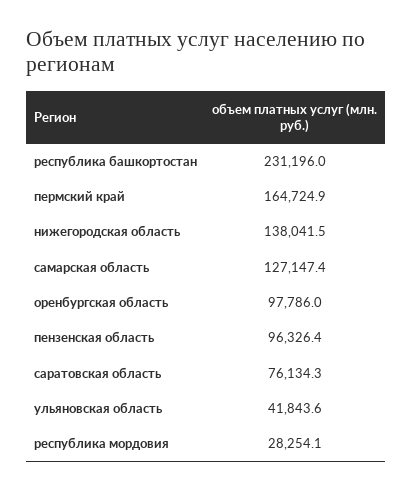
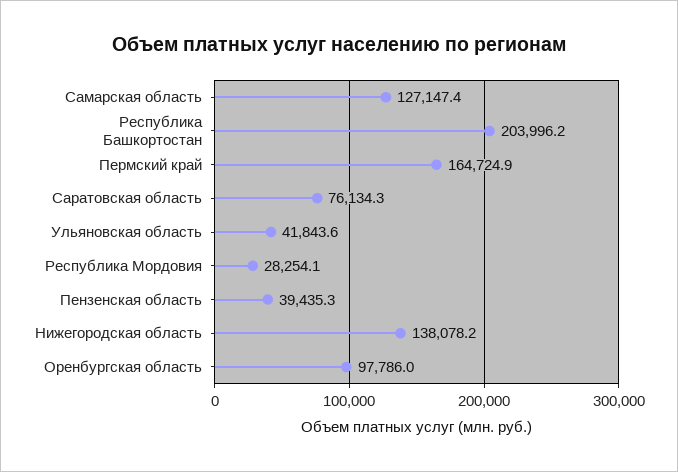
республика башкортостан: 231196 -> 203996.2
нижегородская область: 138041.5 -> 138078.2
пензенская область: 96326.4 -> 39435.3

